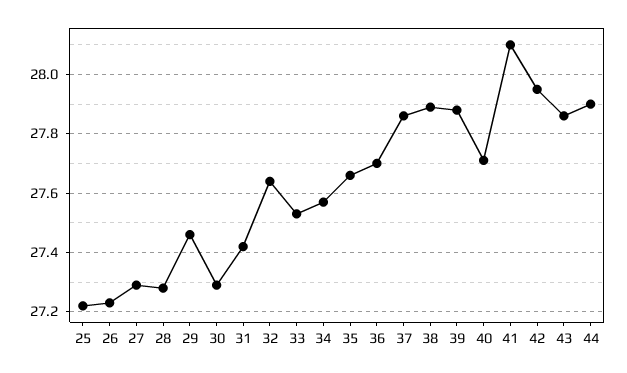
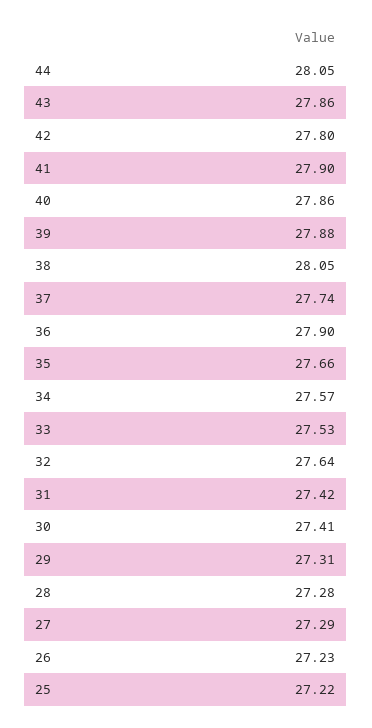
29: 27.45 -> 27.31
30: 27.3 -> 27.41
36: 27.7 -> 27.9
37: 27.85 -> 27.74
38: 27.9 -> 28.05
40: 27.7 -> 27.86
41: 28.1 -> 27.9
42: 27.95 -> 27.8
44: 27.9 -> 28.05

